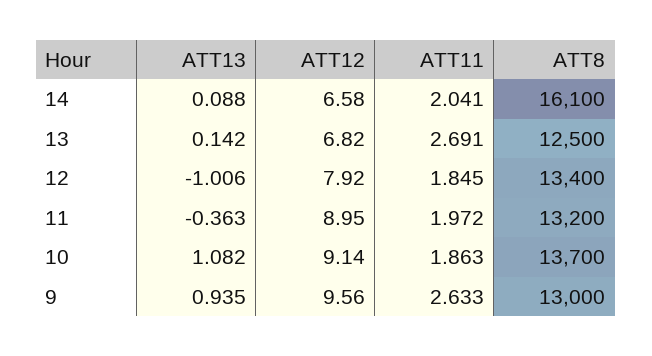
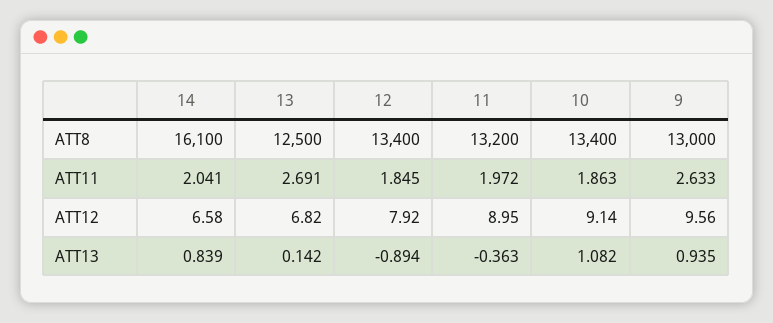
ATT13, 14: 0.088 -> 0.839
ATT13, 12: -1.006 -> -0.894
ATT8, 10: 13700 -> 13400

